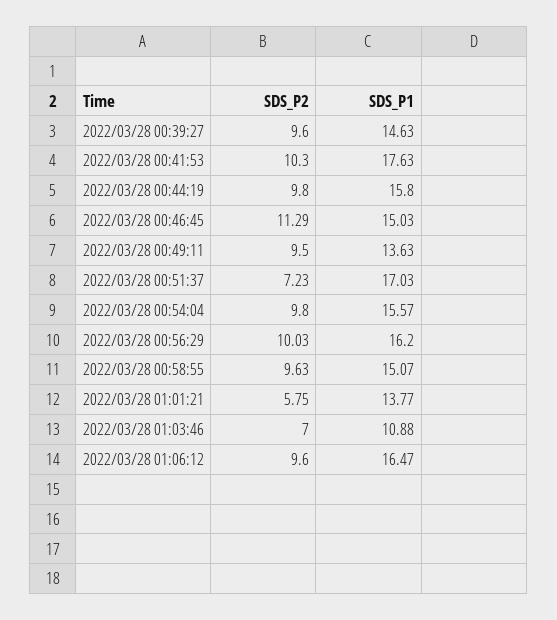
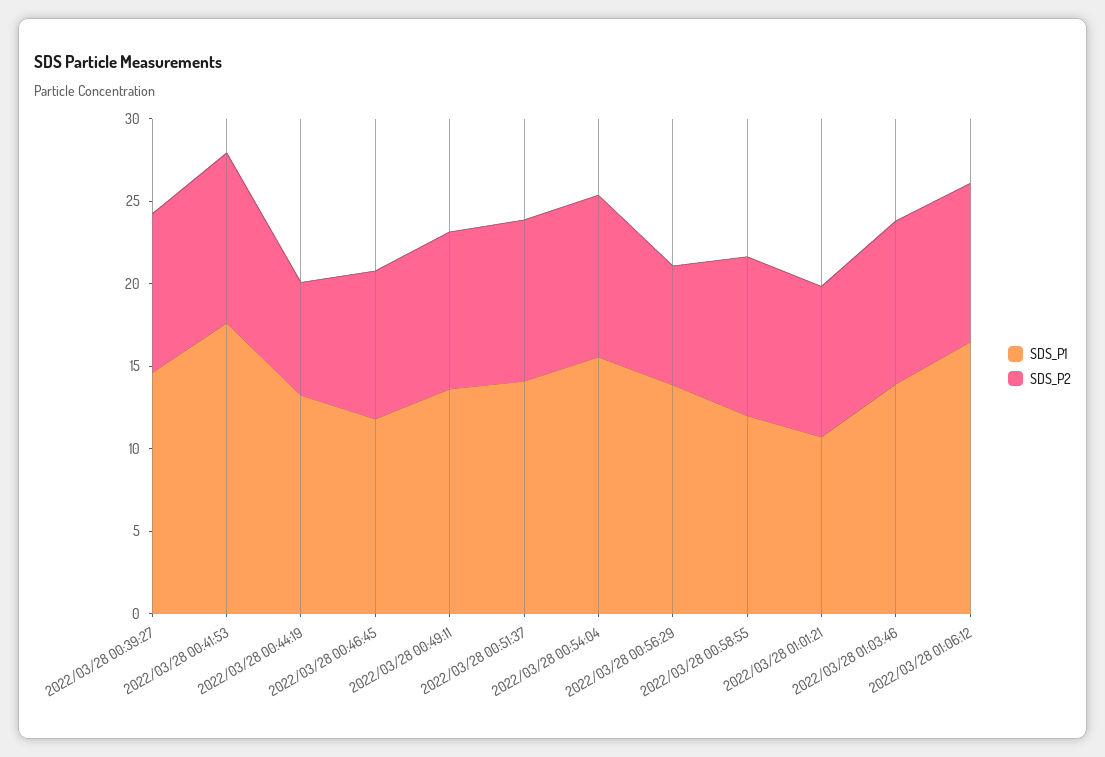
SDS_P2, 2022/03/28 00:44:19: 9.8 -> 7
SDS_P1, 2022/03/28 00:44:19: 15.8 -> 13
SDS_P2, 2022/03/28 00:46:45: 11.29 -> 9
SDS_P1, 2022/03/28 00:46:45: 15.03 -> 12
SDS_P2, 2022/03/28 00:51:37: 7.23 -> 10
SDS_P1, 2022/03/28 00:51:37: 17.03 -> 14
SDS_P2, 2022/03/28 00:56:29: 10.03 -> 7
SDS_P1, 2022/03/28 00:56:29: 16.2 -> 14
SDS_P1, 2022/03/28 00:58:55: 15.07 -> 12
SDS_P2, 2022/03/28 01:01:21: 5.75 -> 9
SDS_P1, 2022/03/28 01:01:21: 13.77 -> 11
SDS_P2, 2022/03/28 01:03:46: 7 -> 10
SDS_P1, 2022/03/28 01:03:46: 10.88 -> 14

